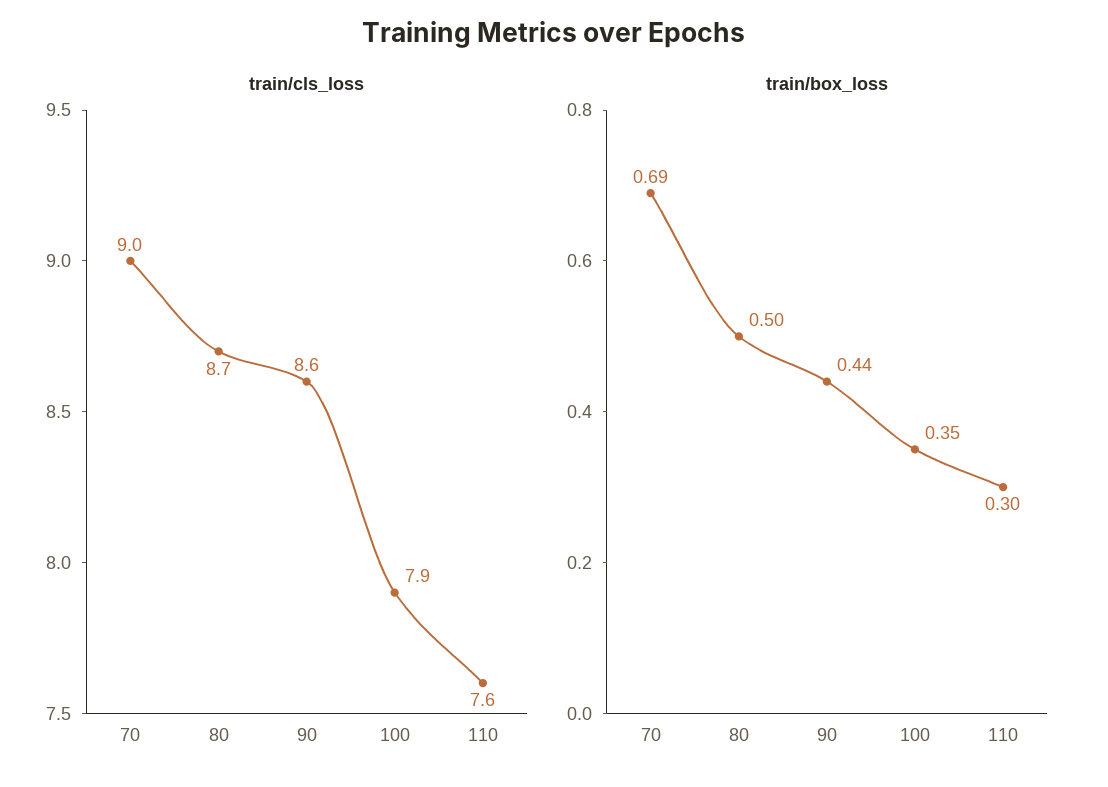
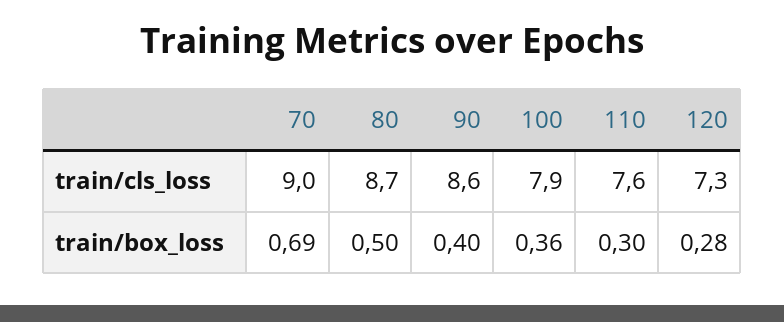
train/box_loss, 90: 0.44 -> 0.4
train/box_loss, 100: 0.35 -> 0.36
train/cls_loss, 120: none -> 7.3
train/box_loss, 120: none -> 0.28

